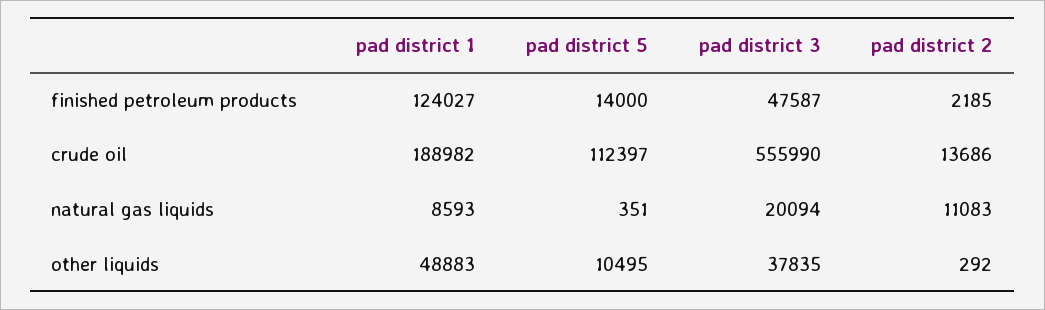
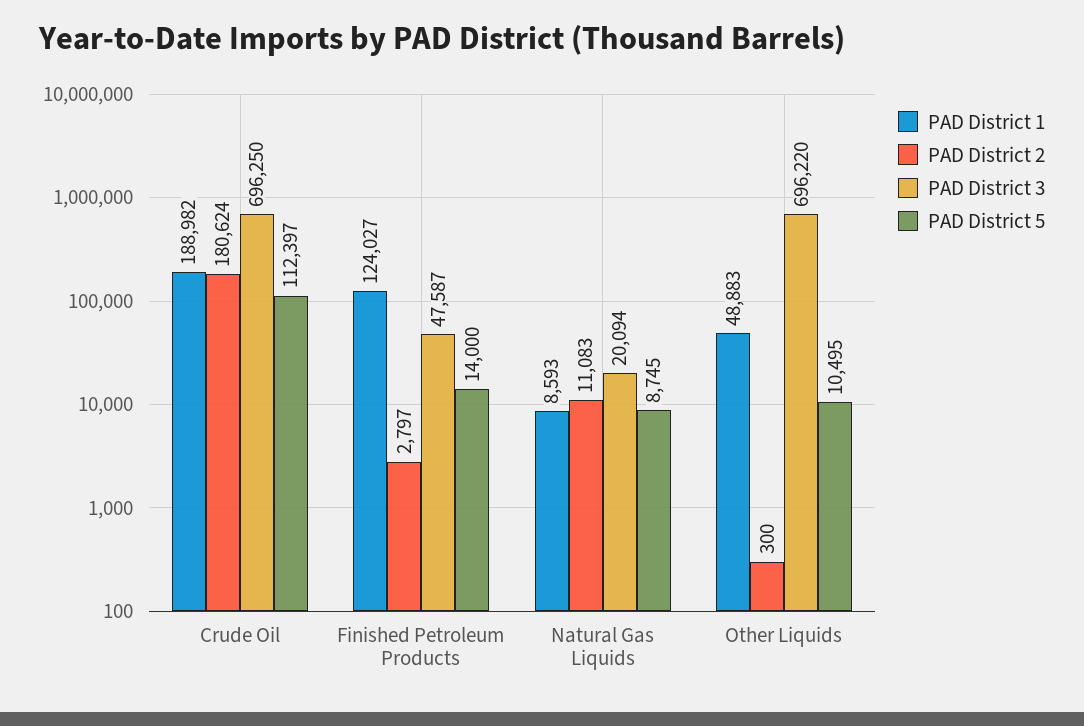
pad district 2, finished petroleum products: 2185 -> 2797
pad district 3, crude oil: 555990 -> 696250
pad district 2, crude oil: 13686 -> 180624
pad district 5, natural gas liquids: 351 -> 8745
pad district 3, other liquids: 37835 -> 696220
pad district 2, other liquids: 292 -> 300

